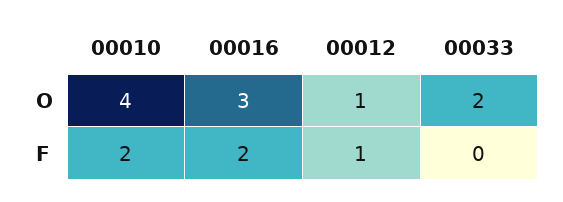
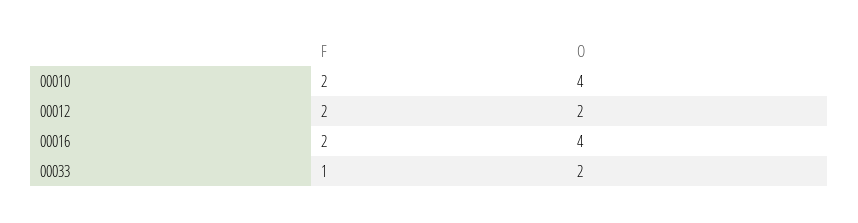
00016, O: 3 -> 4
00012, O: 1 -> 2
00012, F: 1 -> 2
00033, F: 0 -> 1

